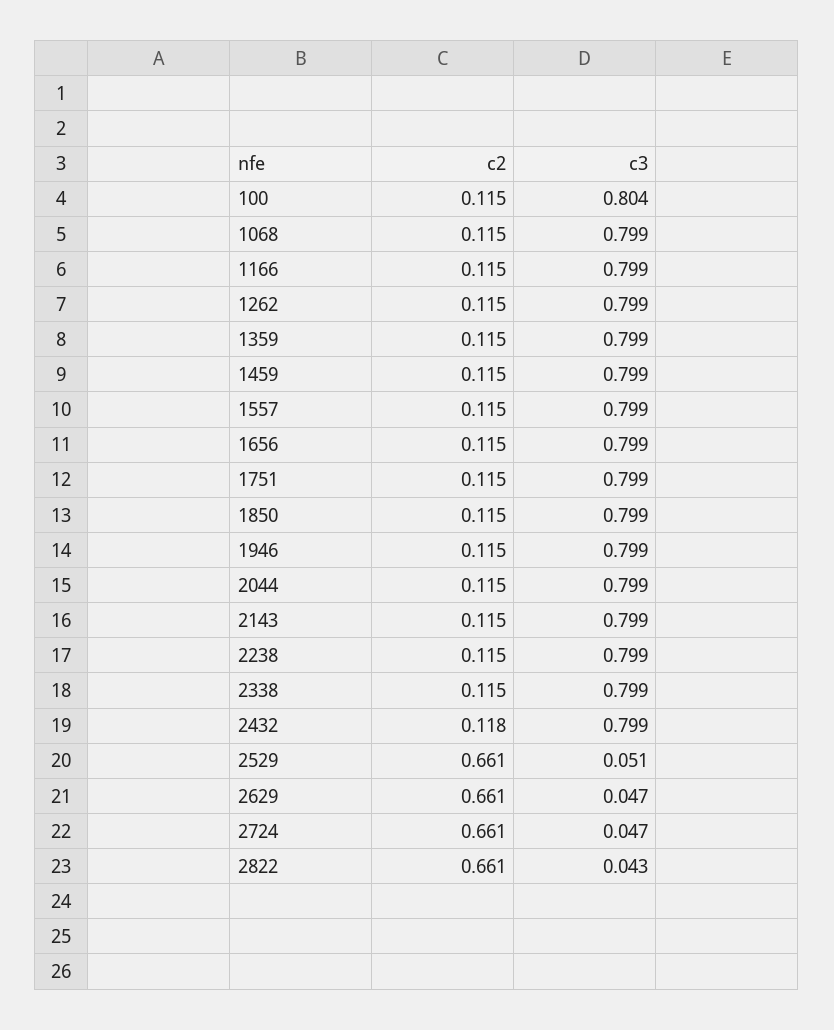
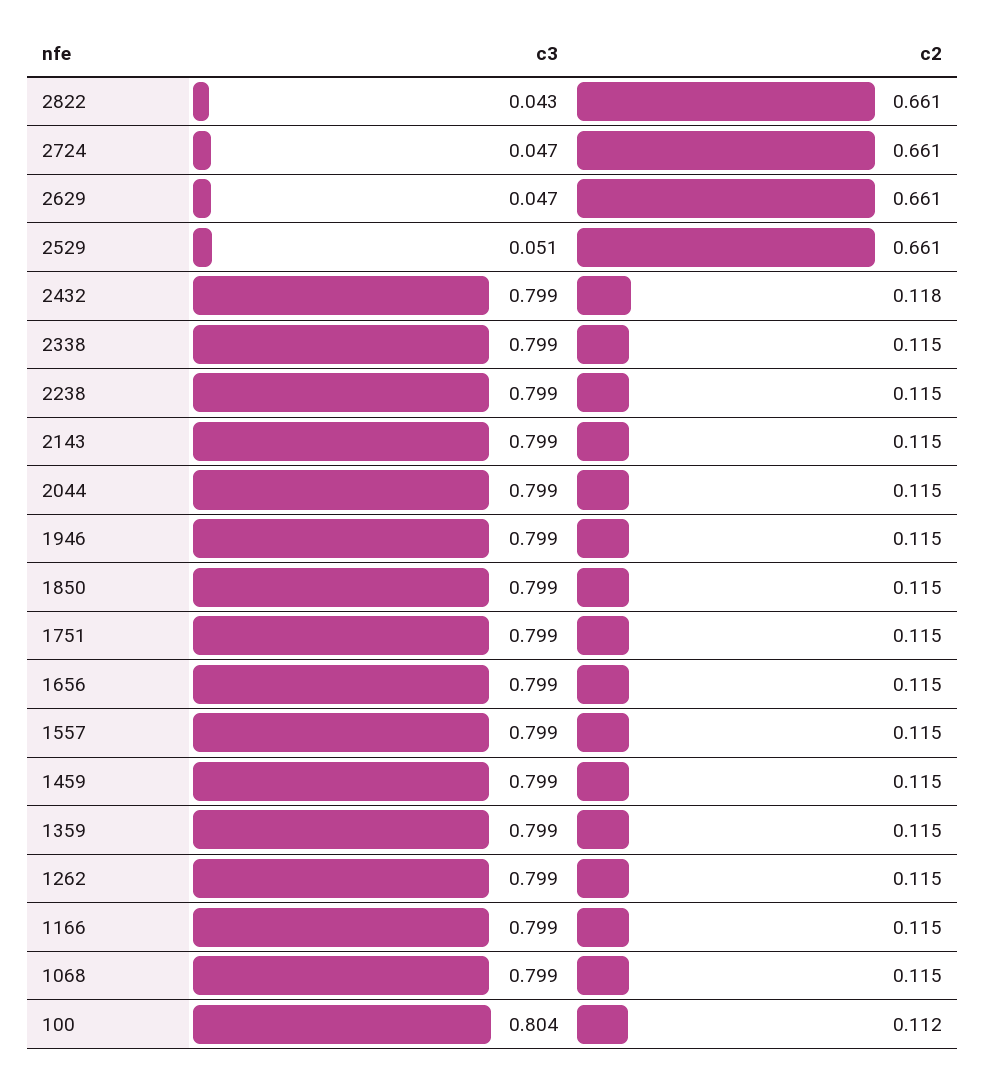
c2, 100: 0.115 -> 0.112

